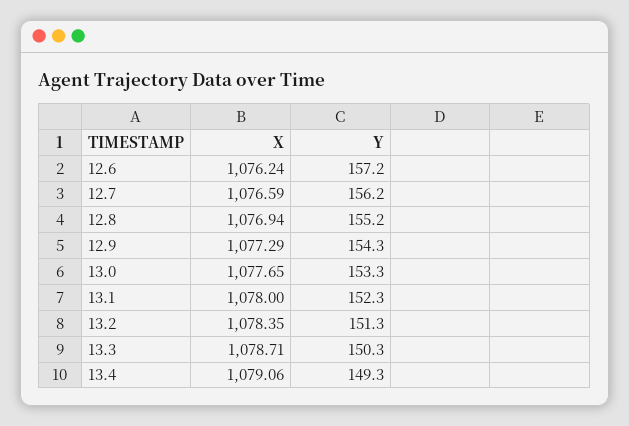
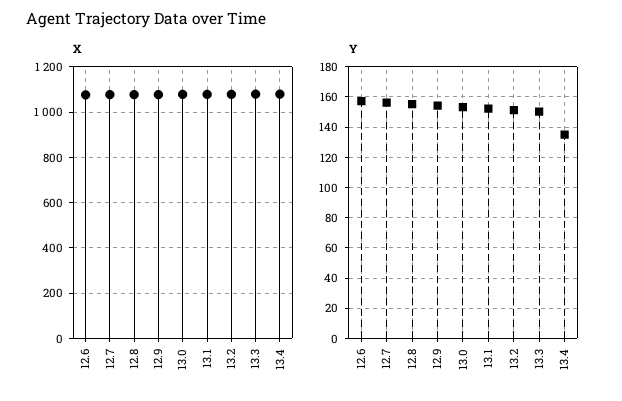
Y, 13.4: 149.3 -> 135

